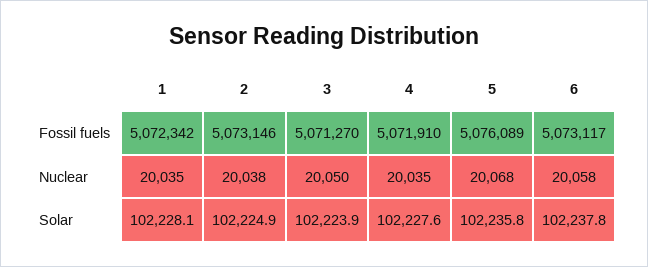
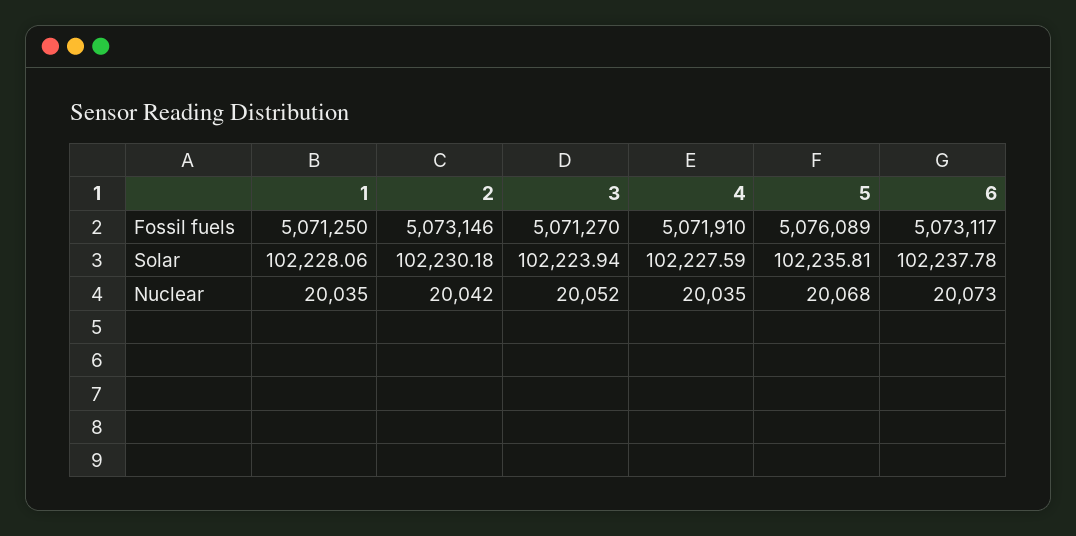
1, Fossil fuels: 5072342 -> 5071250
2, Nuclear: 20038 -> 20042
3, Nuclear: 20050 -> 20052
6, Nuclear: 20058 -> 20073
2, Solar: 102224.9 -> 102230.18

